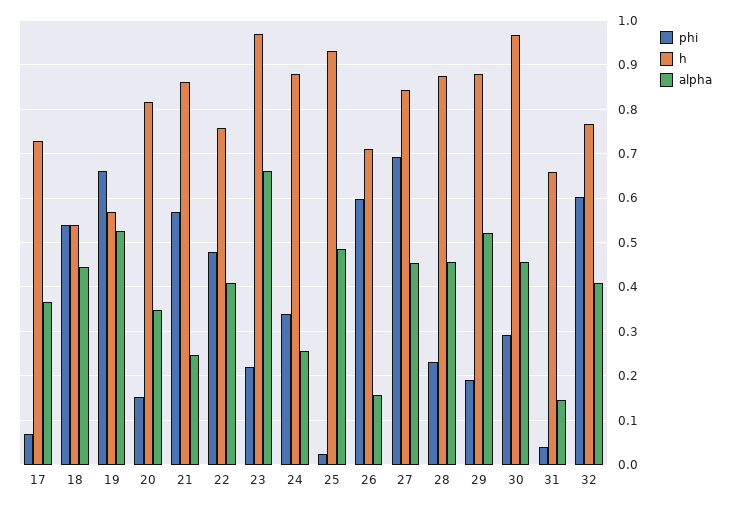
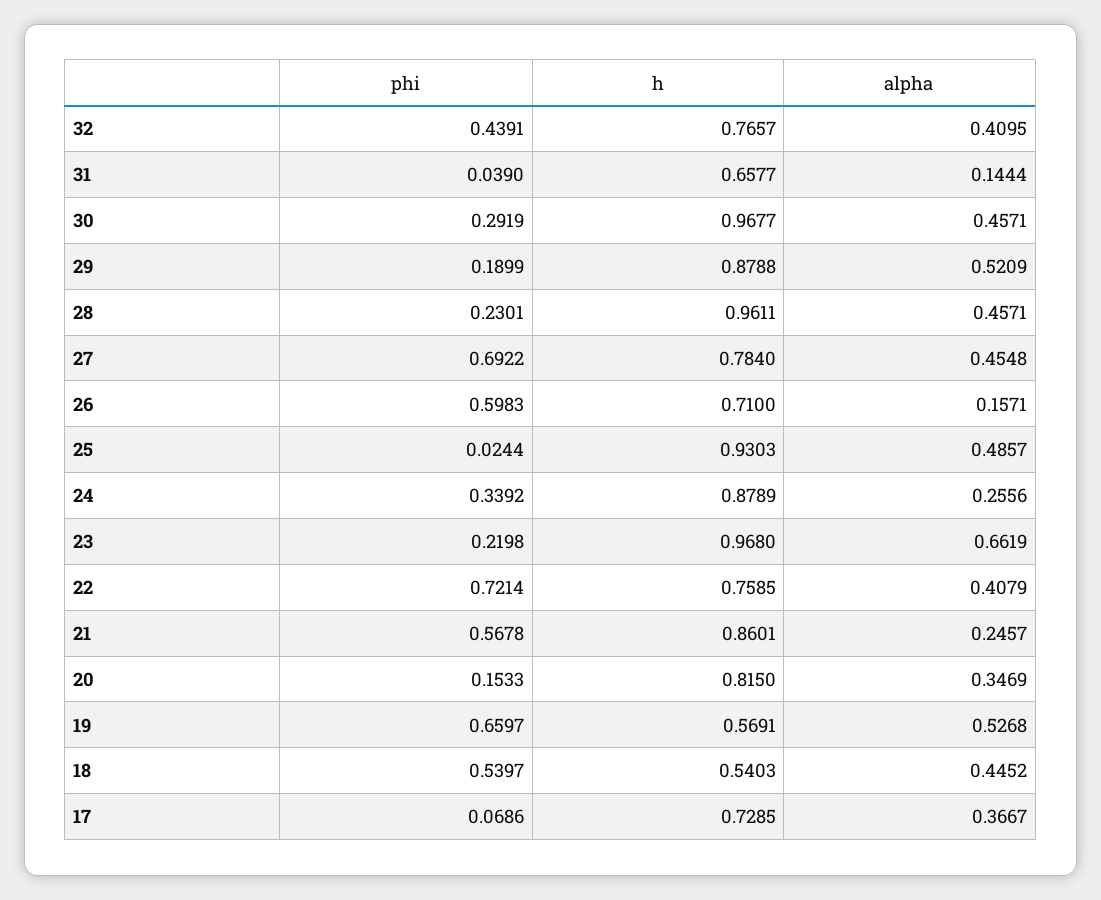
phi, 22: 0.48 -> 0.7214
h, 27: 0.84 -> 0.784
h, 28: 0.88 -> 0.9611
phi, 32: 0.6 -> 0.4391

